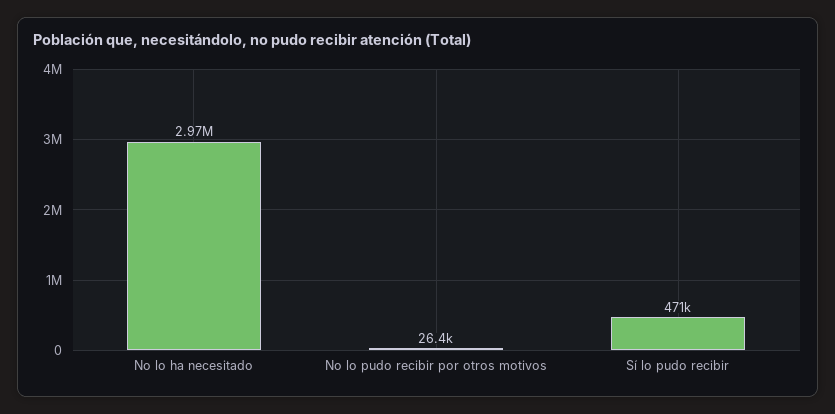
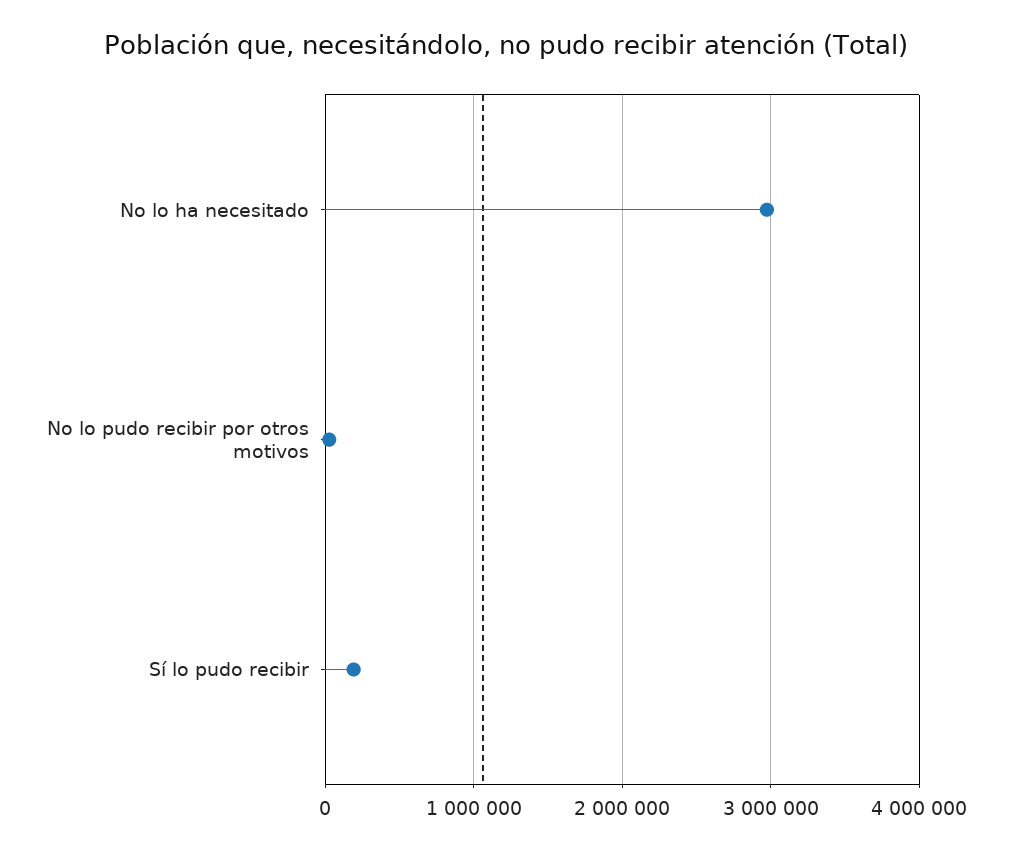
Sí lo pudo recibir: 471000 -> 200000

